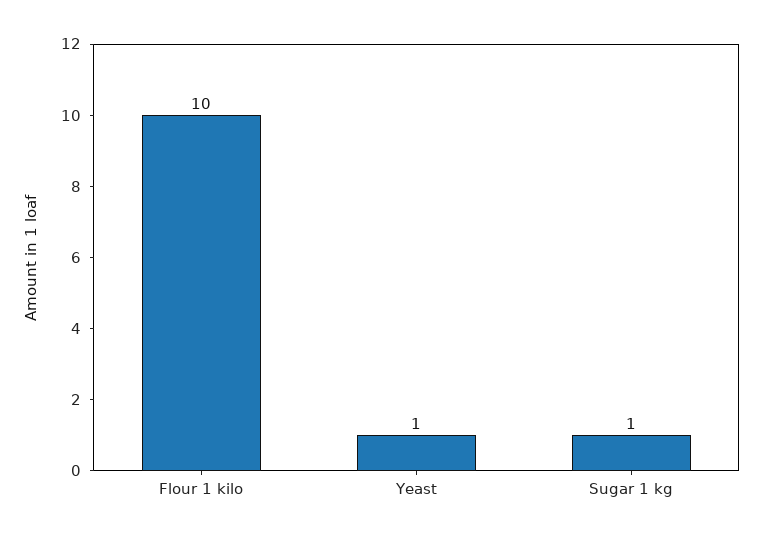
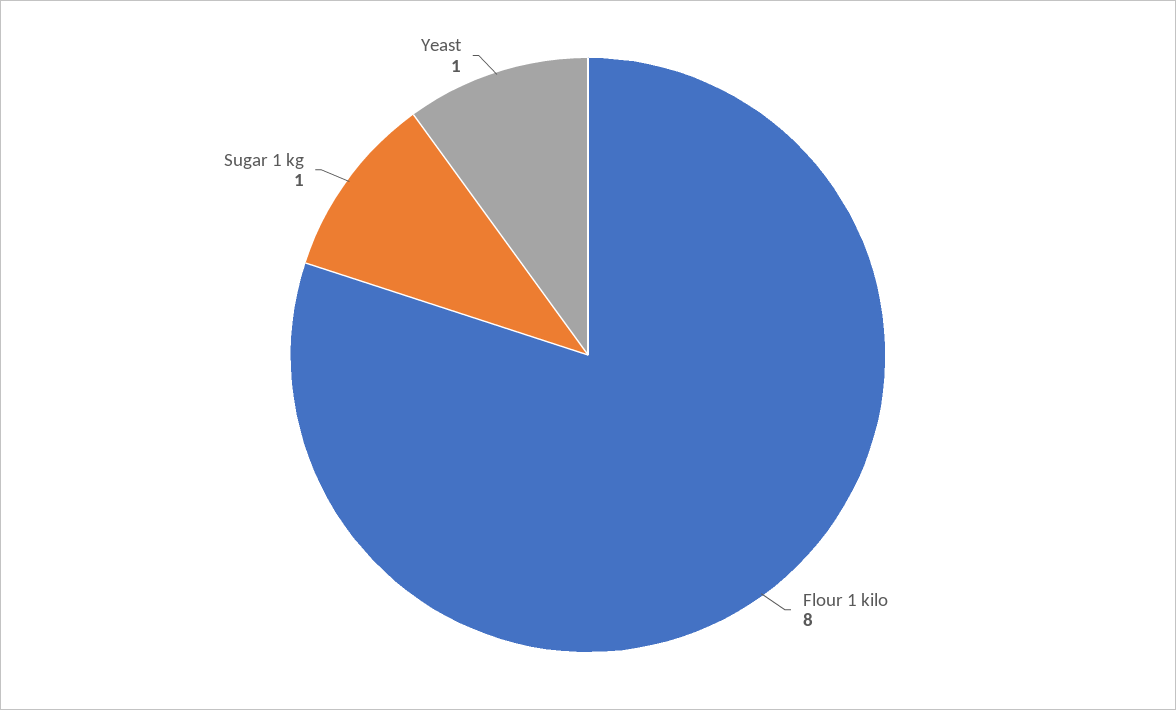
Flour 1 kilo: 10 -> 8

